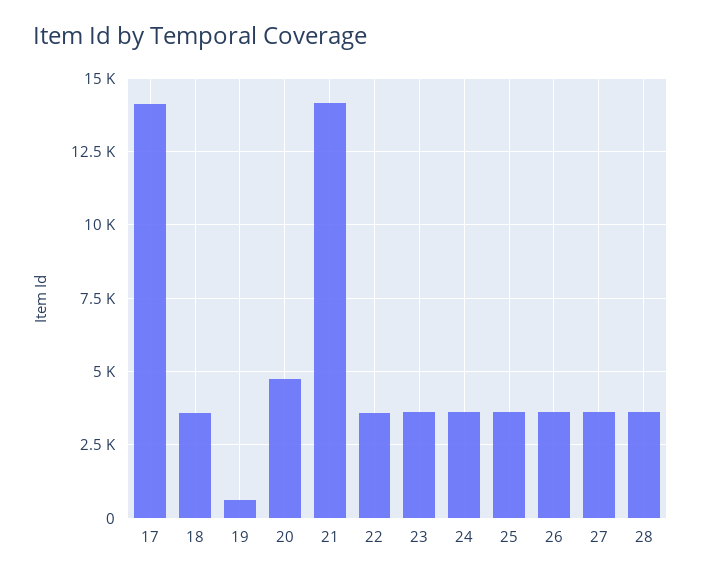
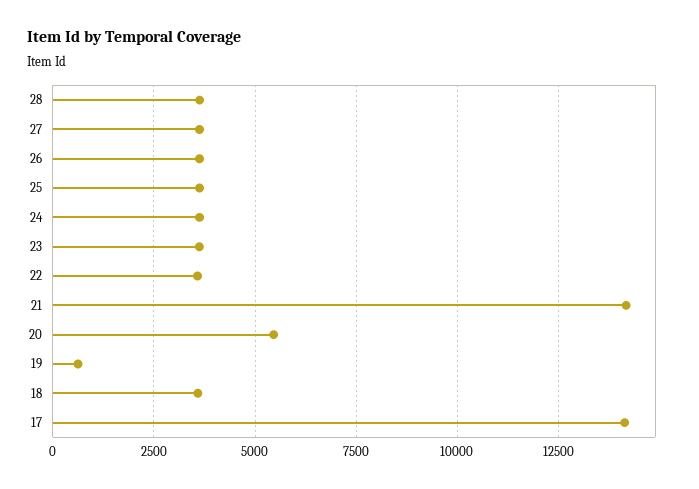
20: 4750 -> 5500

